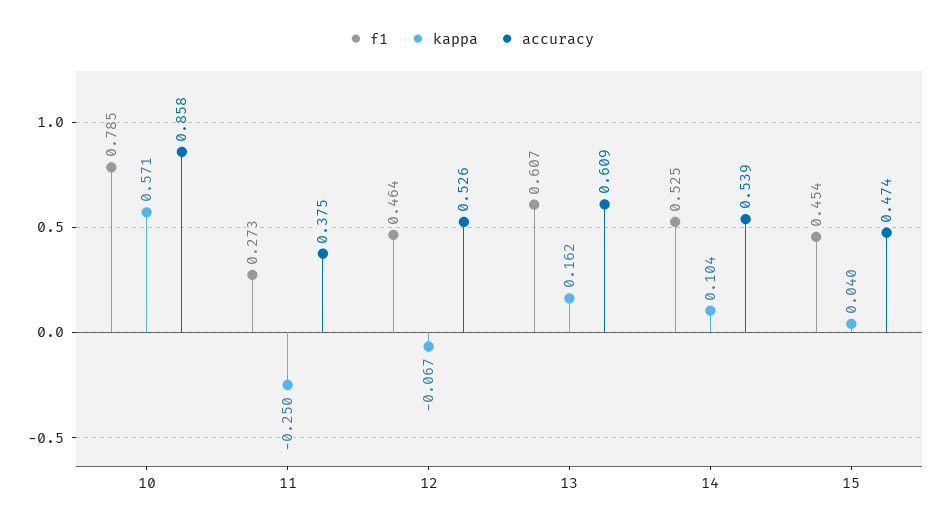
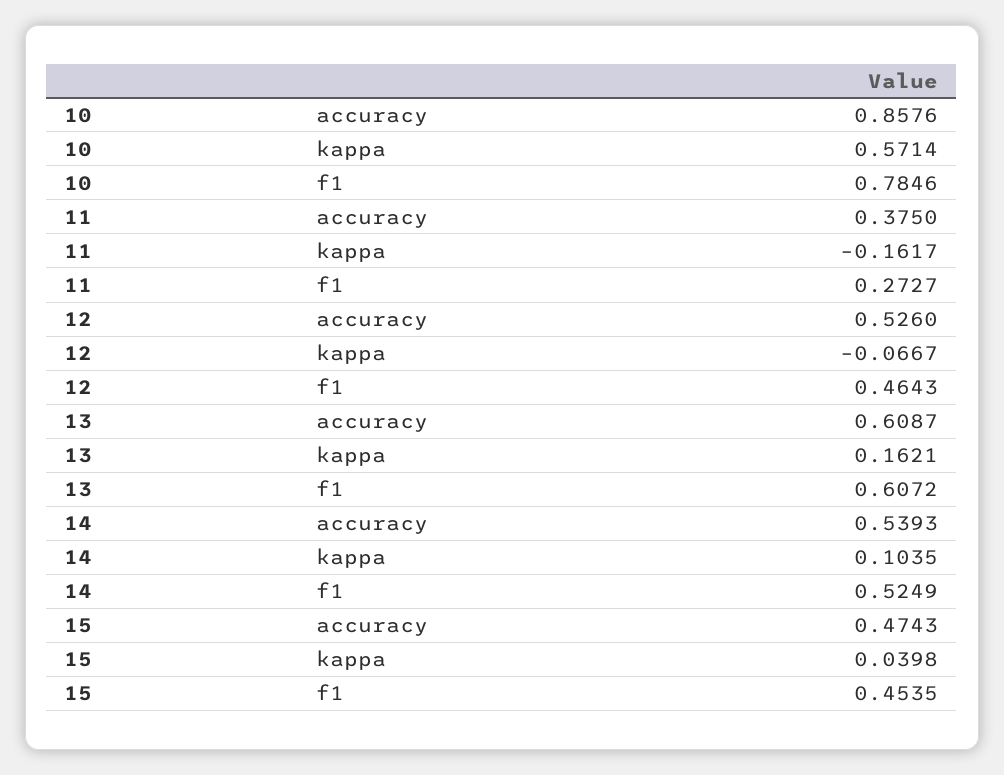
kappa, 11: -0.25 -> -0.1617

